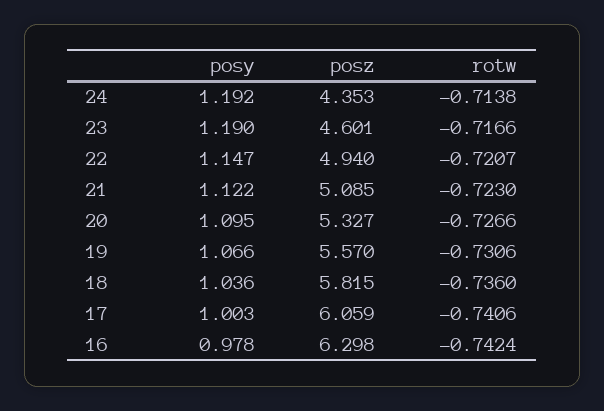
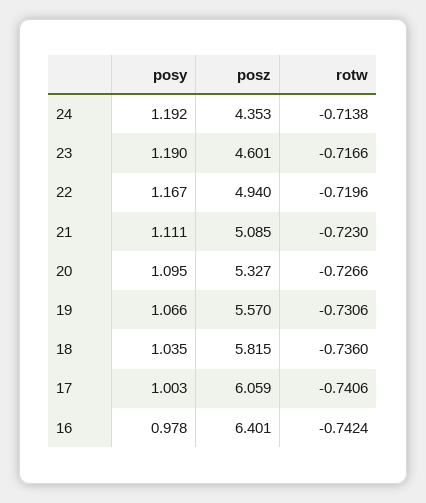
posy, 22: 1.147 -> 1.167
rotw, 22: -0.7207 -> -0.7196
posy, 21: 1.122 -> 1.111
posy, 18: 1.036 -> 1.035
posz, 16: 6.298 -> 6.401

